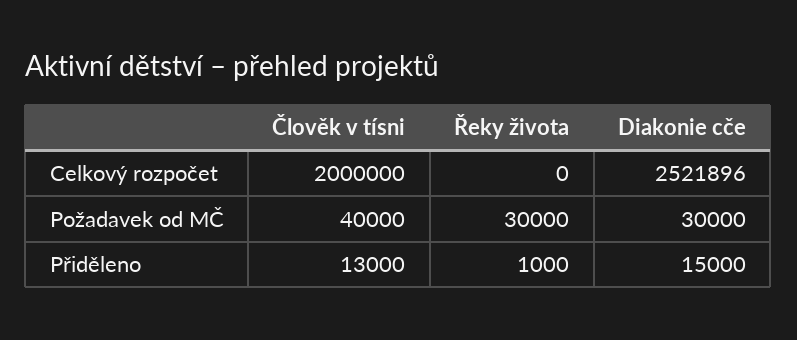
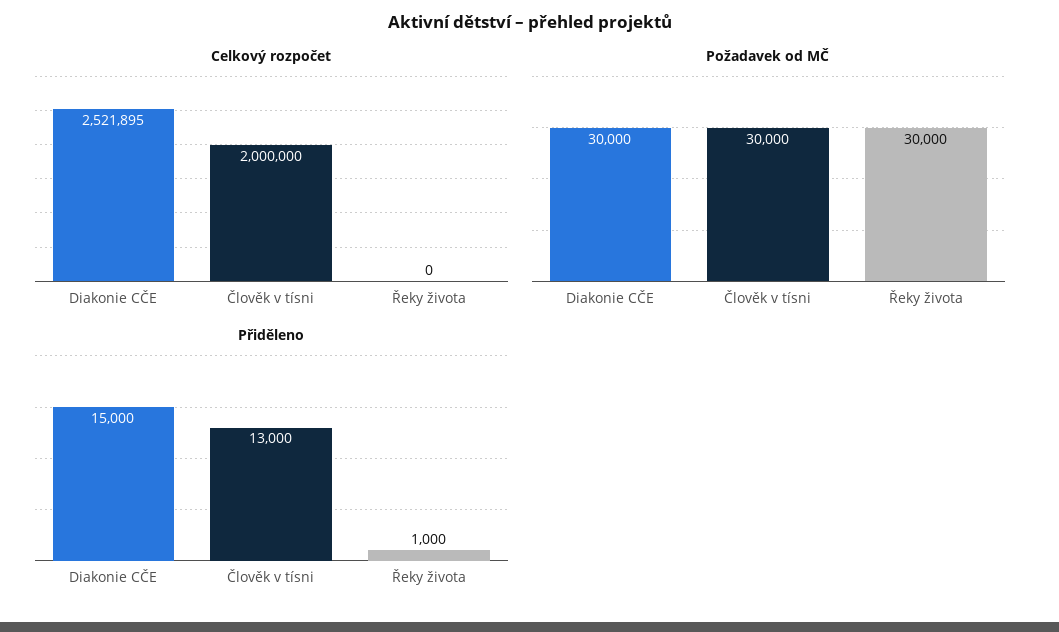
Celkový rozpočet, Diakonie cče: 2521896 -> 2521895
Požadavek od MČ, Člověk v tísni: 40000 -> 30000

